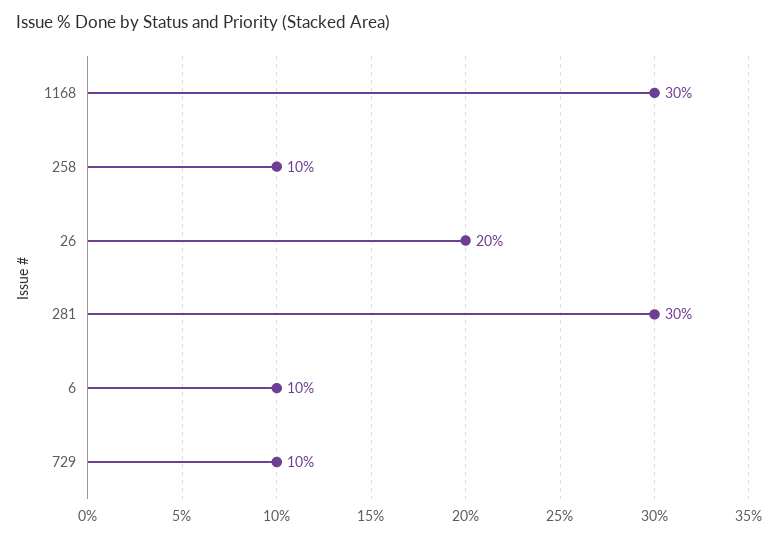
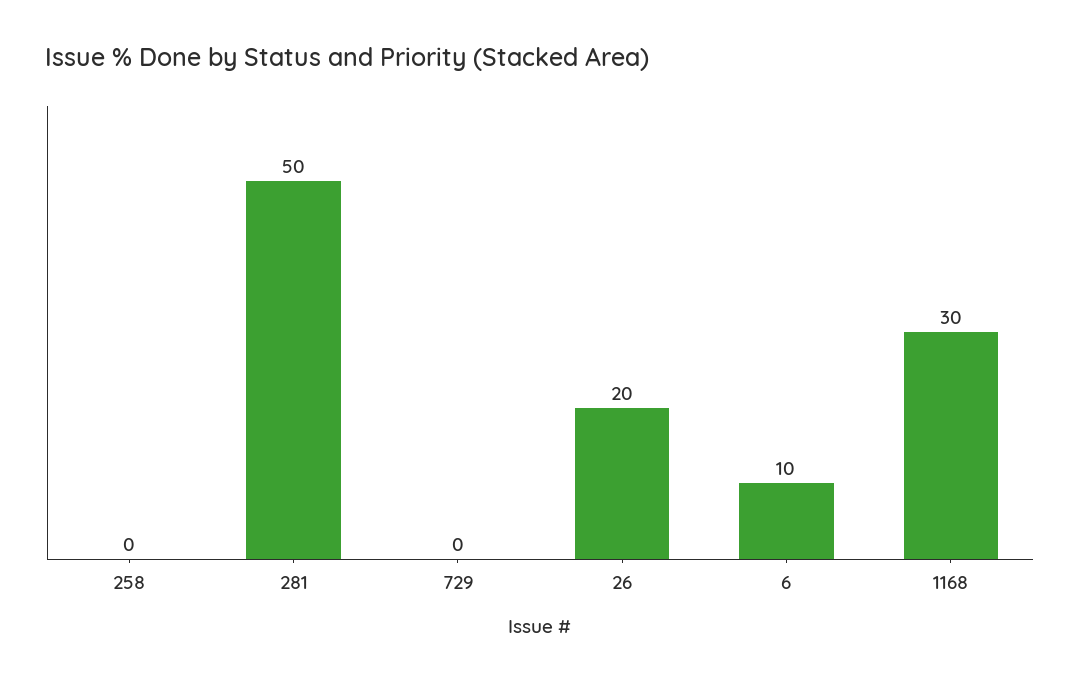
258: 10 -> 0
281: 30 -> 50
729: 10 -> 0

